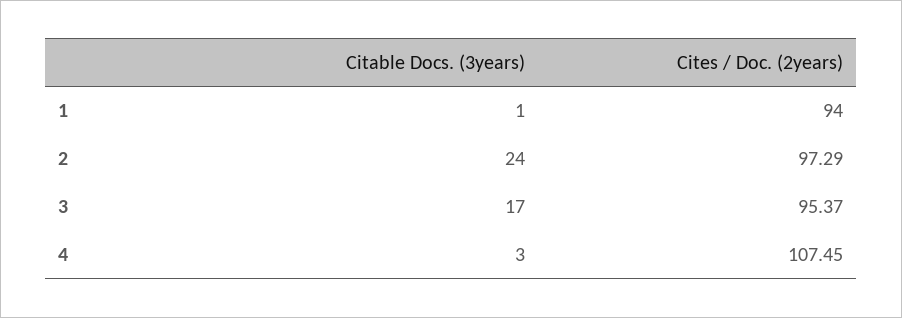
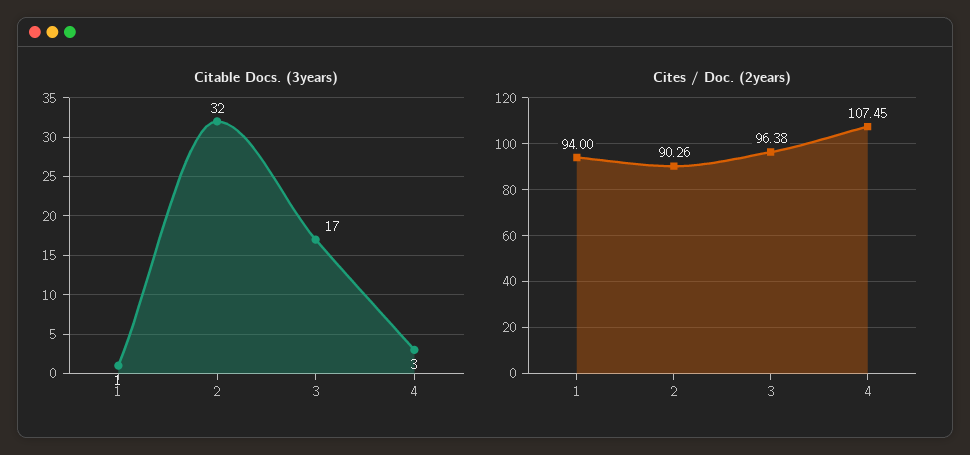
Citable Docs. (3years), 2: 24 -> 32
Cites / Doc. (2years), 2: 97.29 -> 90.26
Cites / Doc. (2years), 3: 95.37 -> 96.38

